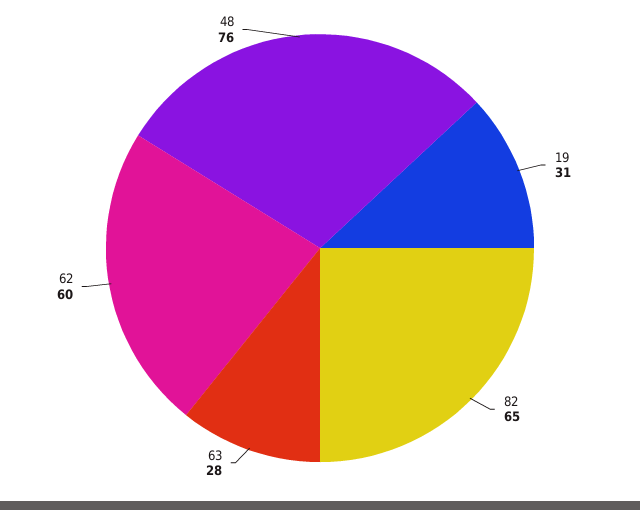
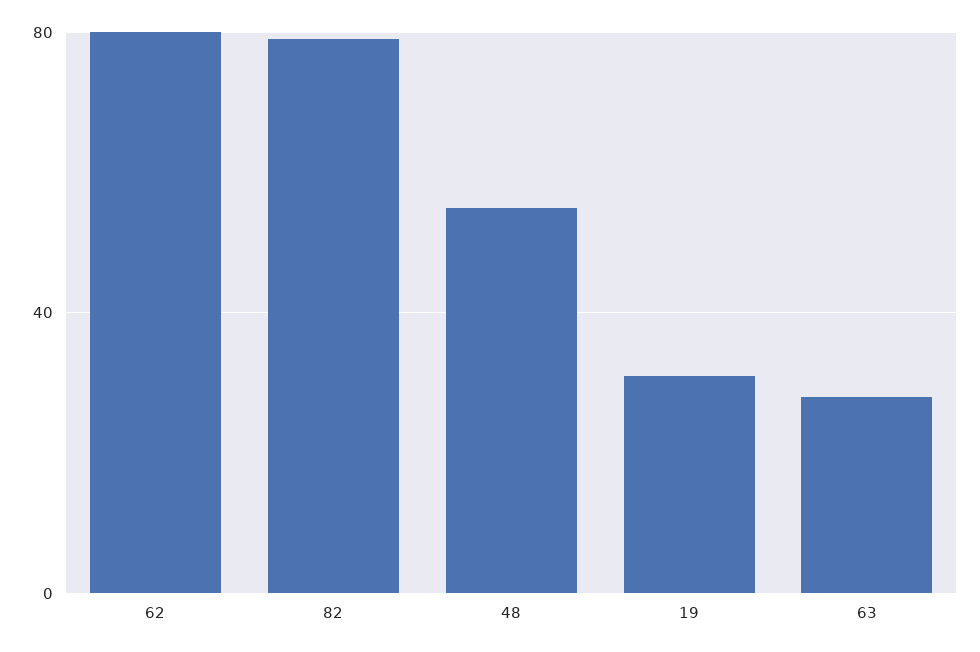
82: 65 -> 80
62: 60 -> 80
48: 76 -> 55

